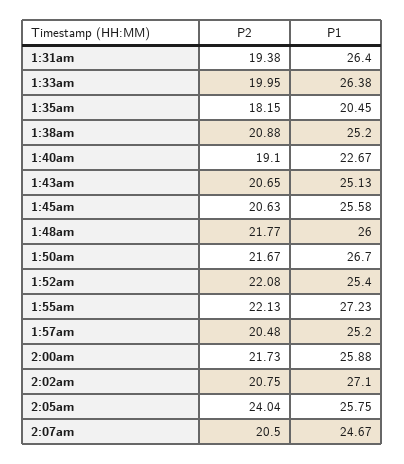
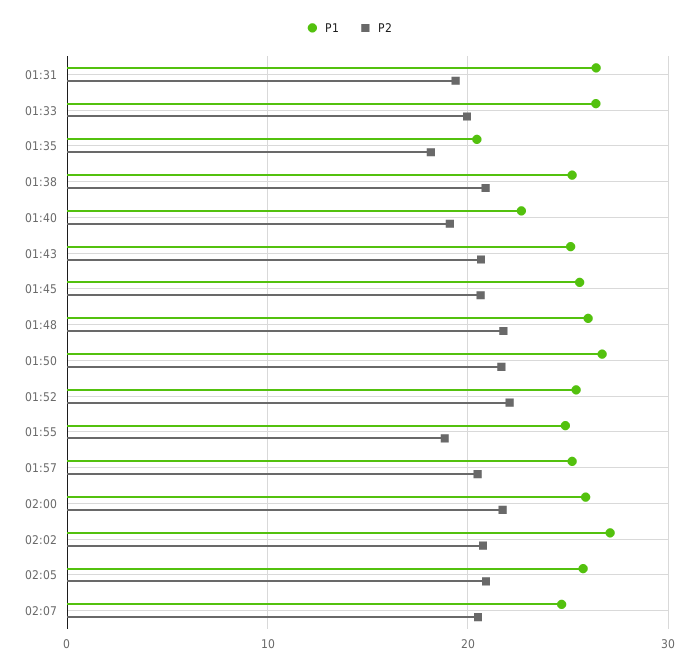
P2, 1:55am: 22.13 -> 19
P1, 1:55am: 27.23 -> 25
P2, 2:05am: 24.04 -> 21

